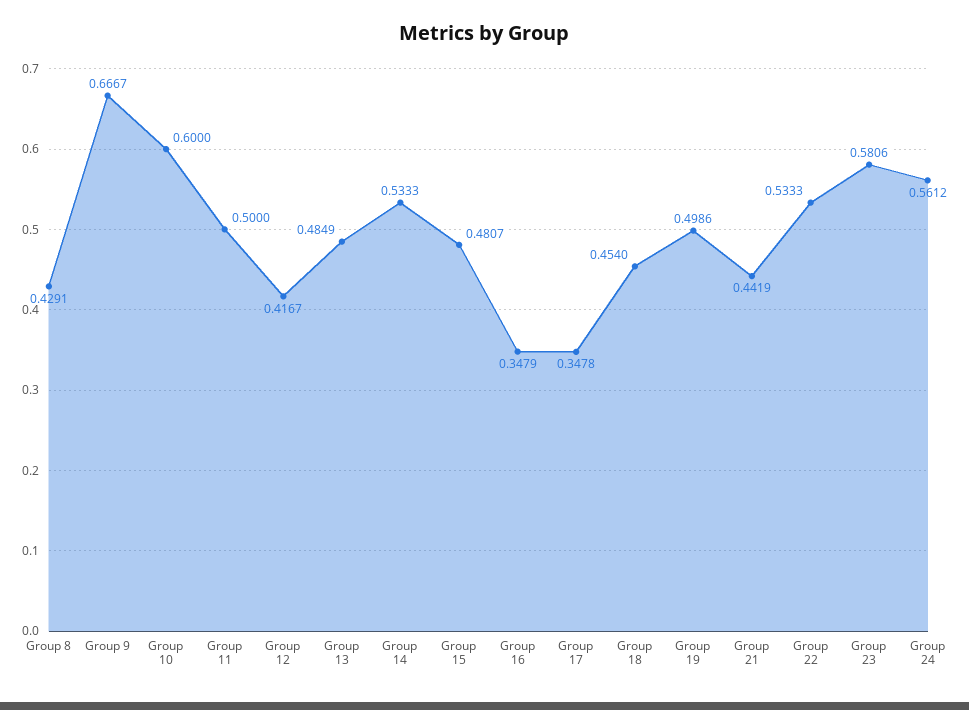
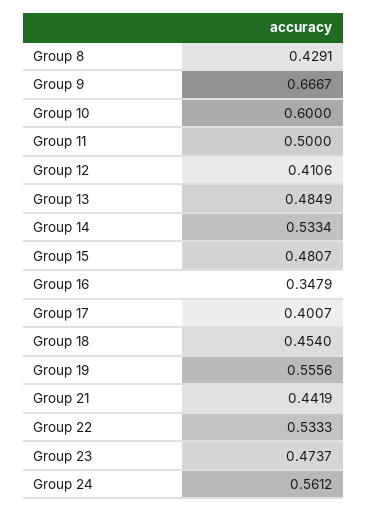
Group 12: 0.4167 -> 0.4106
Group 14: 0.5333 -> 0.5334
Group 17: 0.3478 -> 0.4007
Group 19: 0.4986 -> 0.5556
Group 23: 0.5806 -> 0.4737

